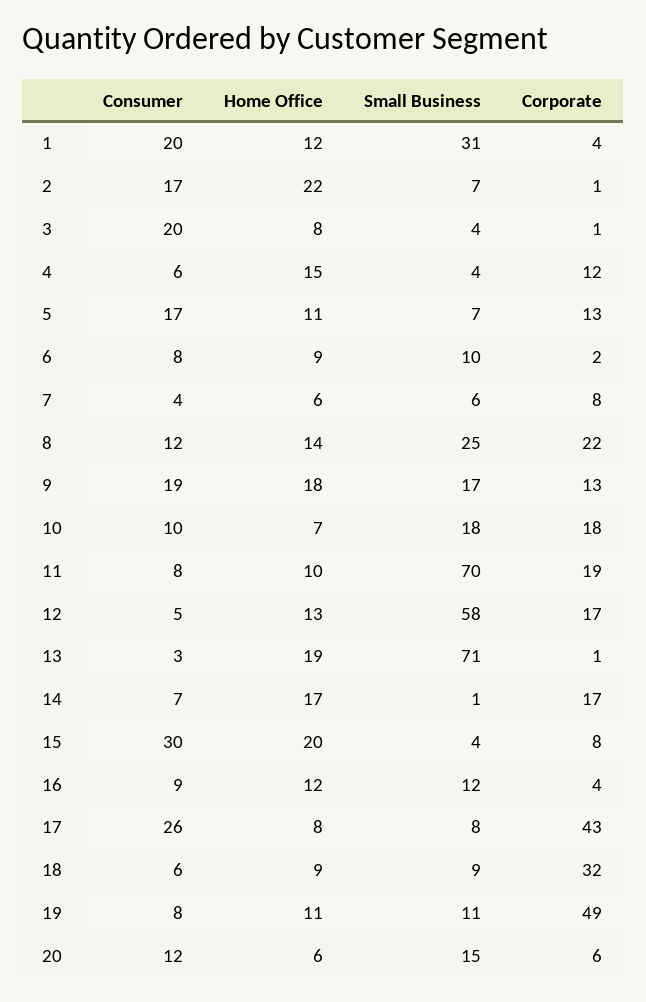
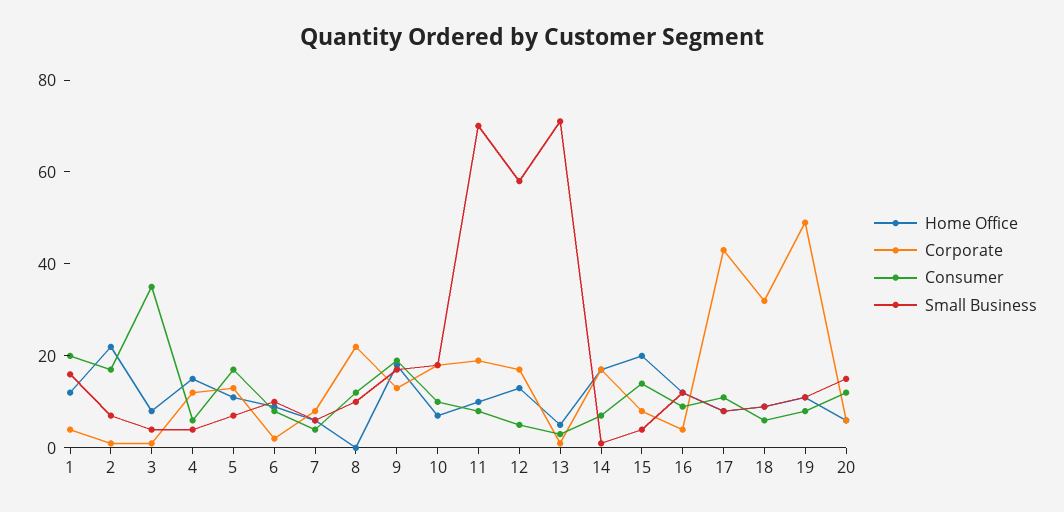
Small Business, 1: 31 -> 15
Consumer, 3: 20 -> 35
Home Office, 8: 14 -> 0
Small Business, 8: 25 -> 10
Home Office, 13: 19 -> 5
Consumer, 15: 30 -> 15
Consumer, 17: 26 -> 10

